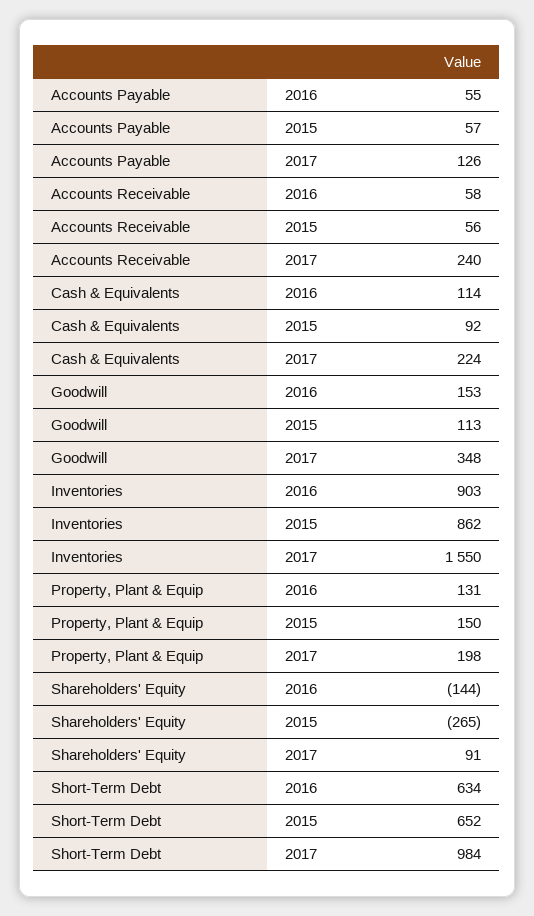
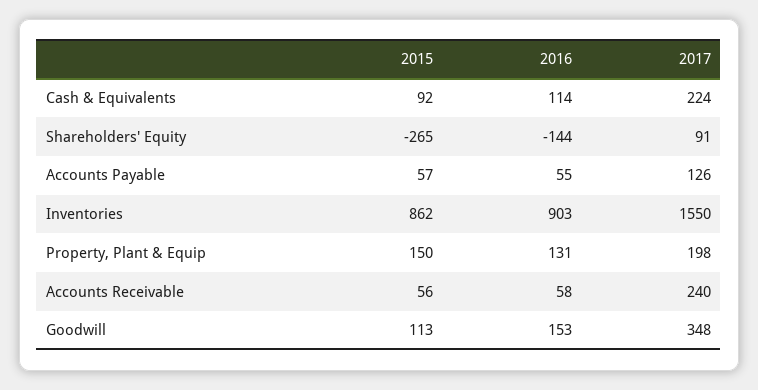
Short-Term Debt, 2016: 634 -> none
Short-Term Debt, 2015: 652 -> none
Short-Term Debt, 2017: 984 -> none

